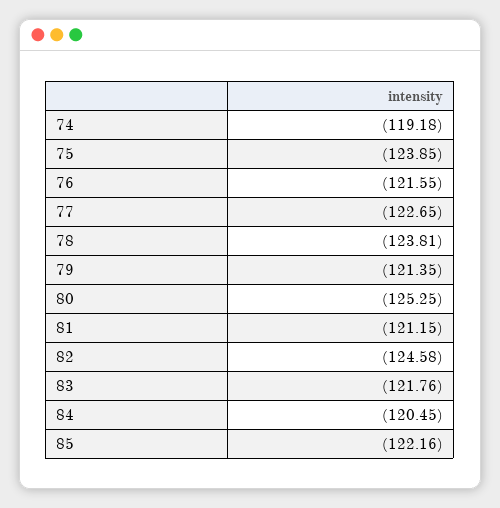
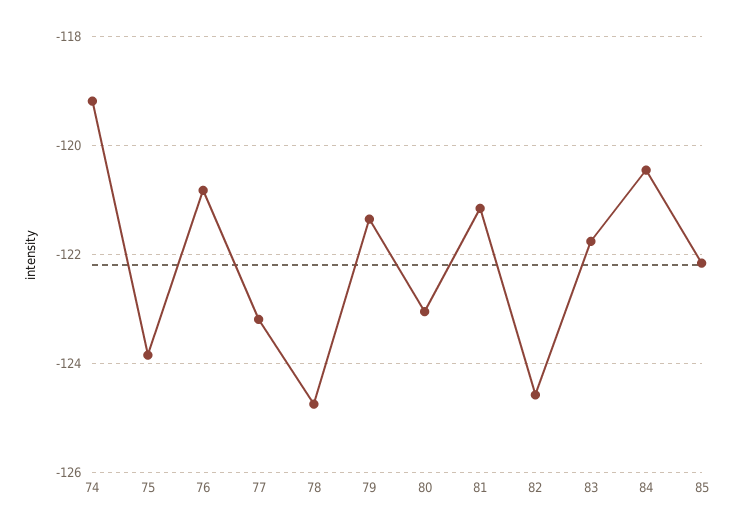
76: -121.55 -> -120.8
77: -122.65 -> -123.2
78: -123.81 -> -124.8
80: -125.25 -> -123

